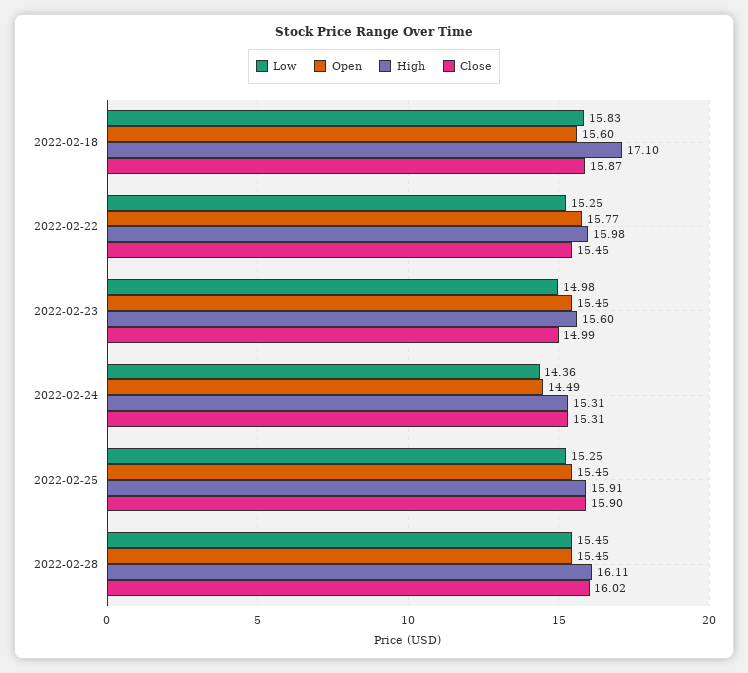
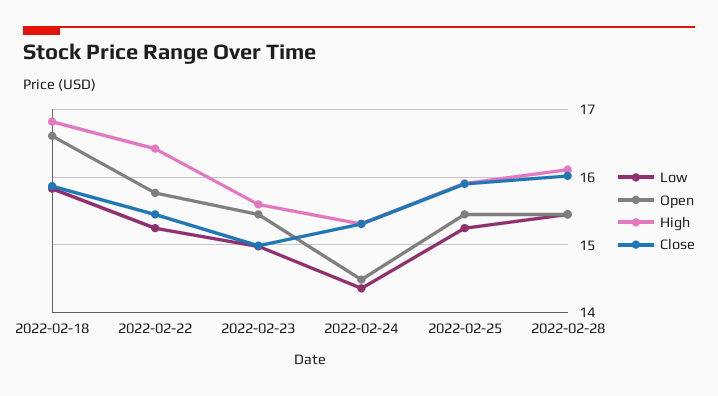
Open, 2022-02-18: 15.6 -> 16.6
High, 2022-02-18: 17.1 -> 16.8
High, 2022-02-22: 15.98 -> 16.4

